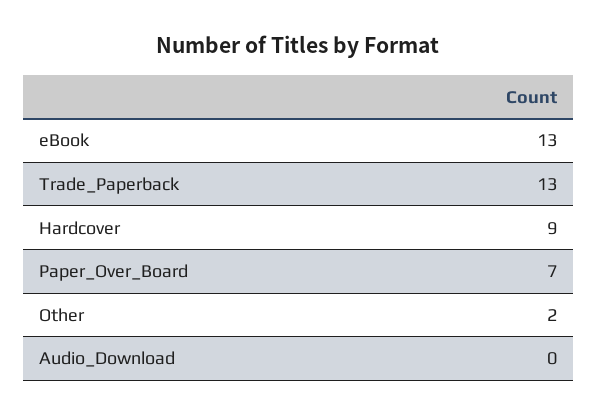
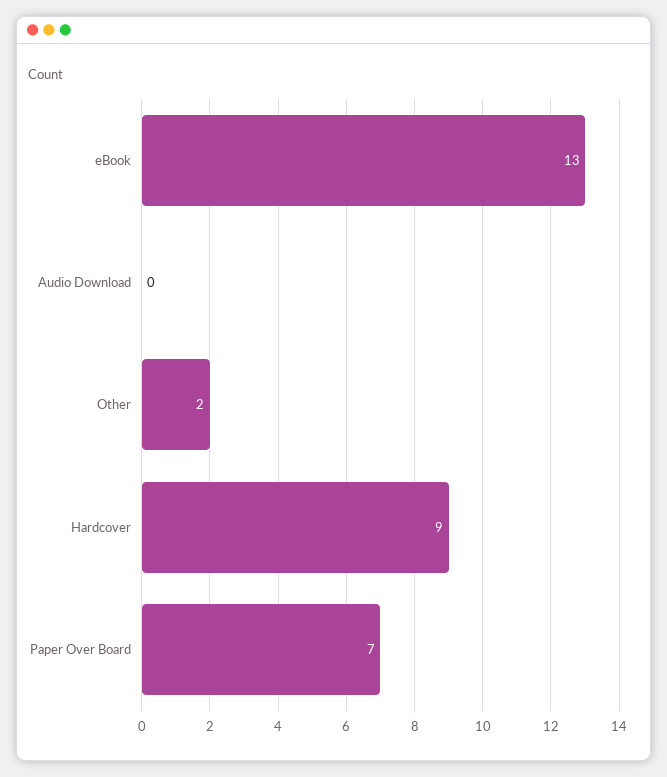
Trade_Paperback: 13 -> none

